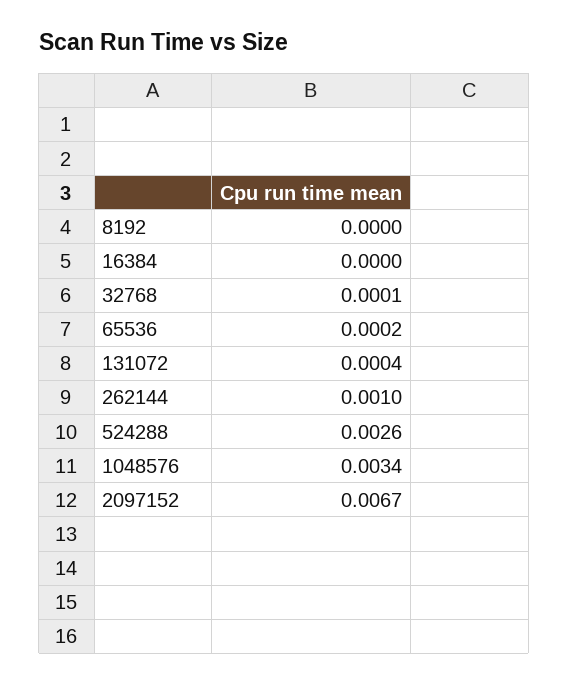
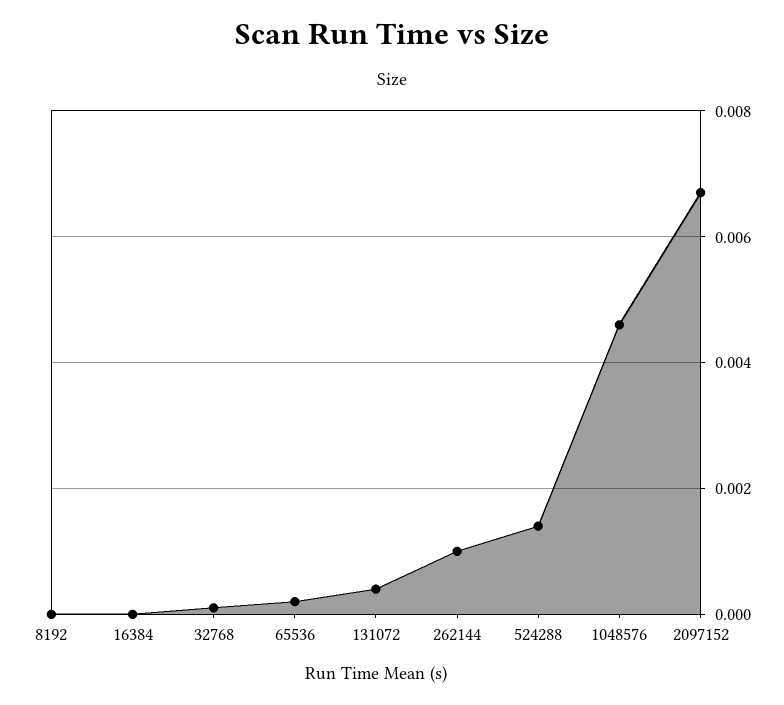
524288: 0.0026 -> 0.0015
1048576: 0.0034 -> 0.0045

